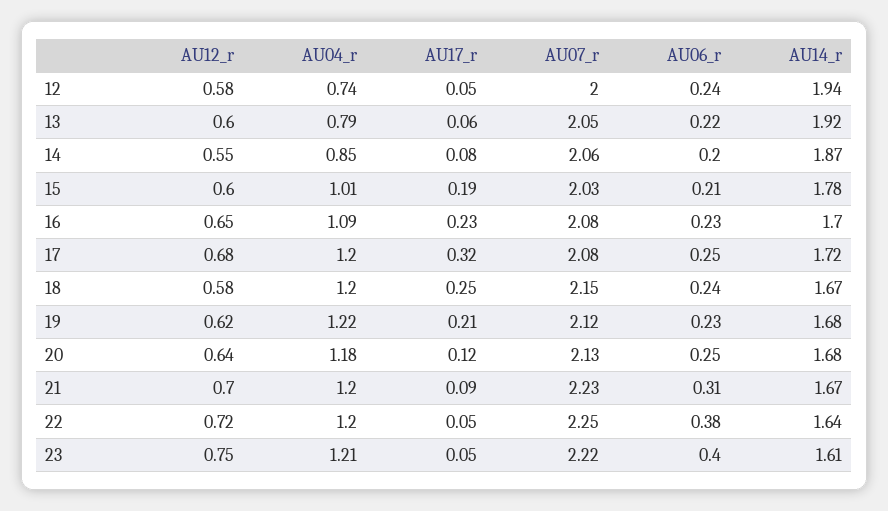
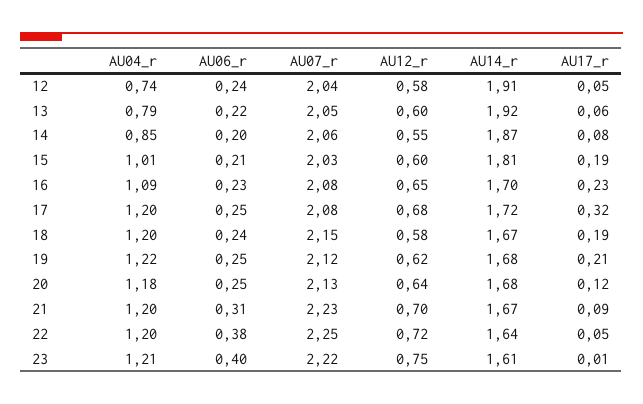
AU07_r, 12: 2 -> 2.04
AU14_r, 12: 1.94 -> 1.91
AU14_r, 15: 1.78 -> 1.81
AU17_r, 18: 0.25 -> 0.19
AU06_r, 19: 0.23 -> 0.25
AU17_r, 23: 0.05 -> 0.01

